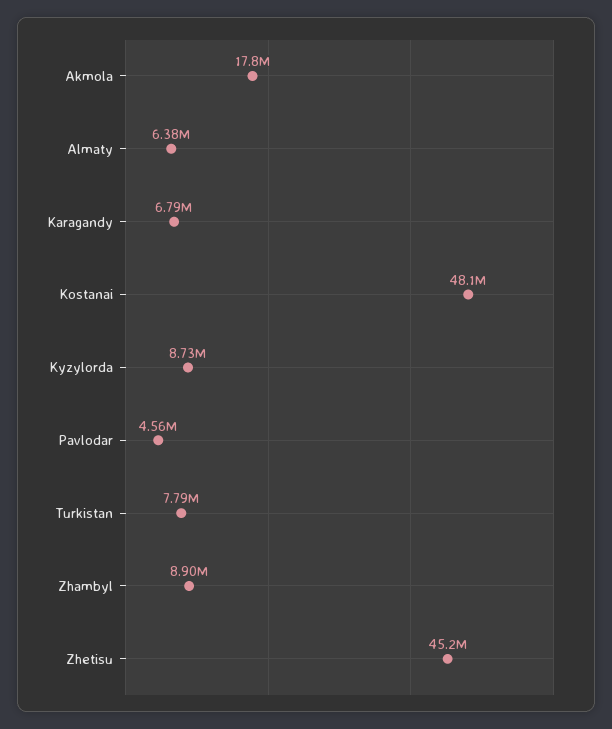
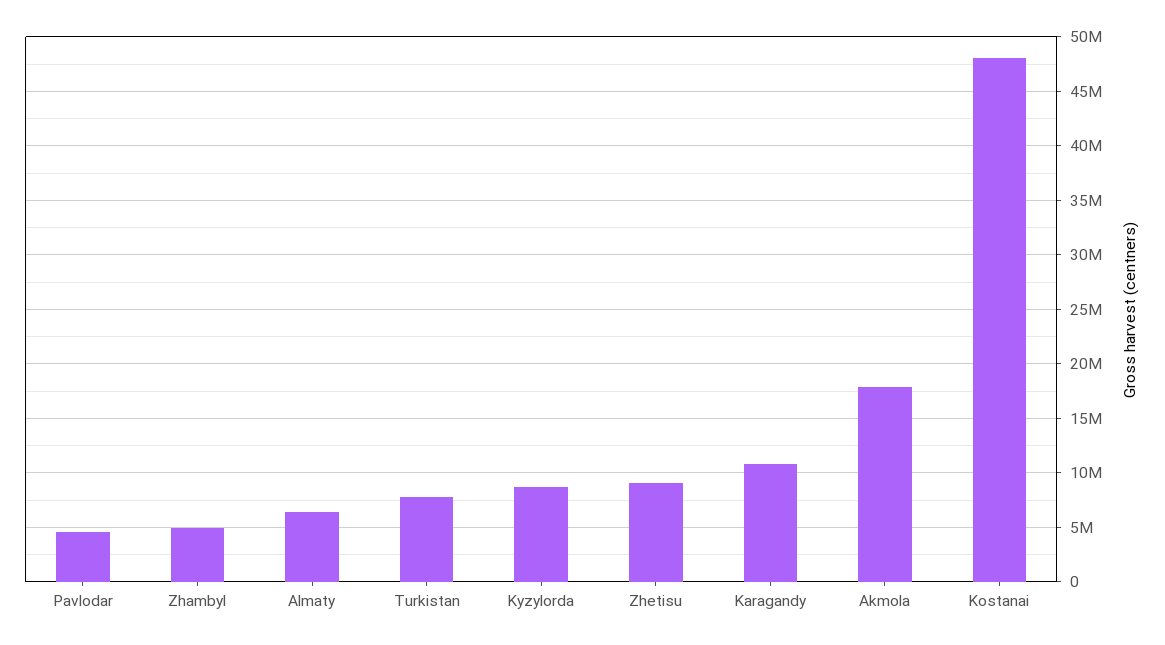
Karagandy: 6790000 -> 11000000
Zhambyl: 8900000 -> 5000000
Zhetisu: 45200000 -> 9000000

